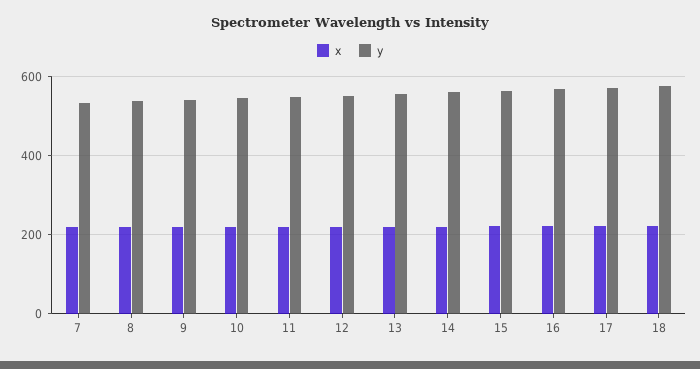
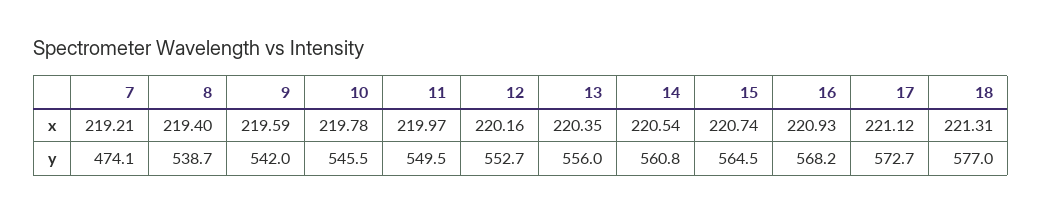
y, 7: 540 -> 474.1

